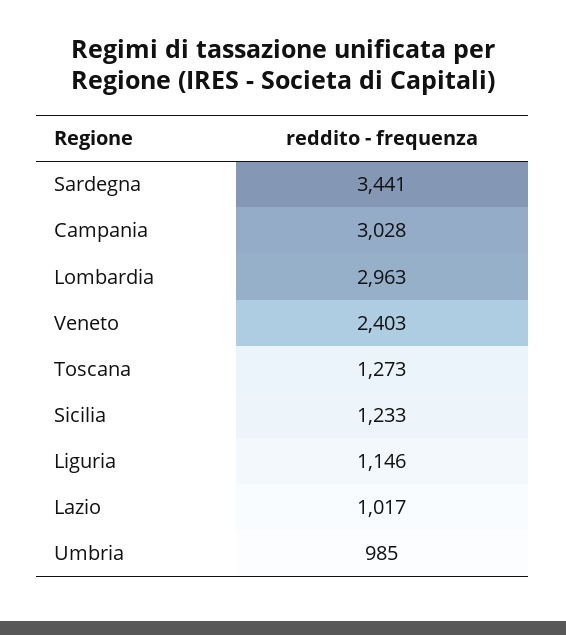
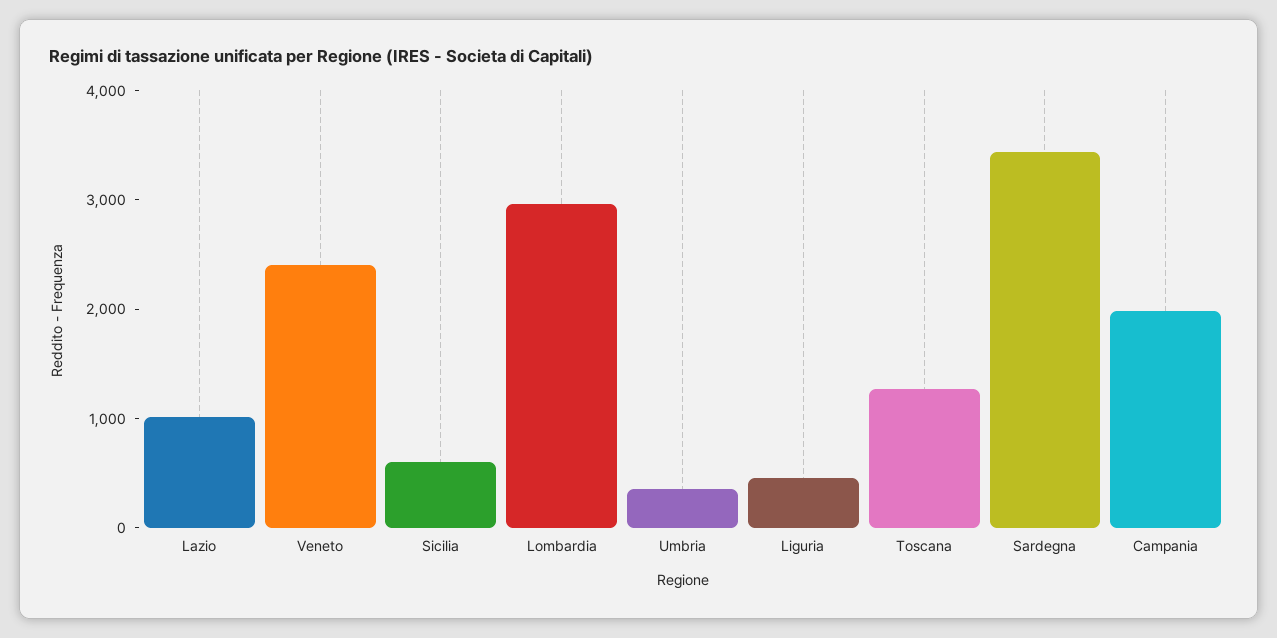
Campania: 3028 -> 2000
Sicilia: 1233 -> 600
Liguria: 1146 -> 400
Umbria: 985 -> 400

